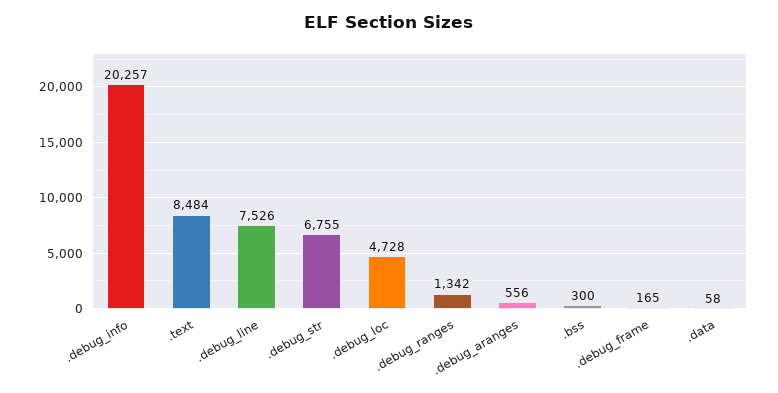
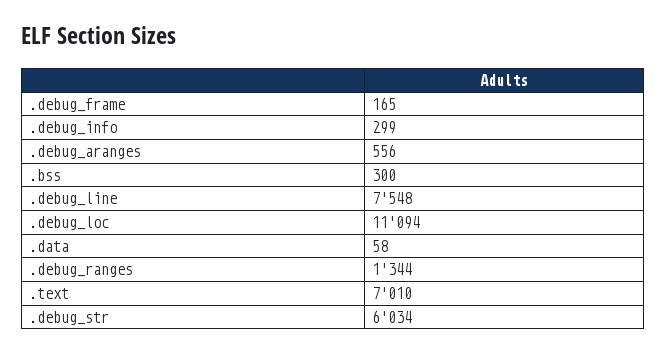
.debug_info: 20257 -> 299
.text: 8484 -> 7010
.debug_line: 7526 -> 7548
.debug_str: 6755 -> 6034
.debug_loc: 4728 -> 11094
.debug_ranges: 1342 -> 1344

